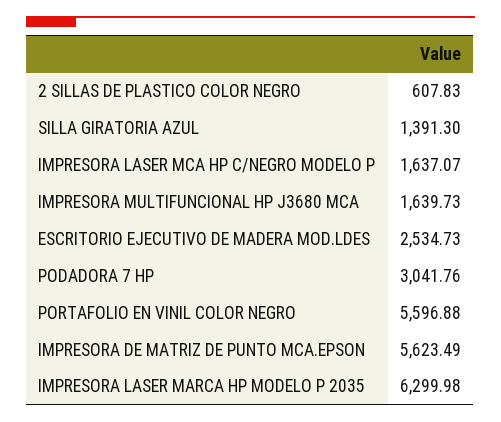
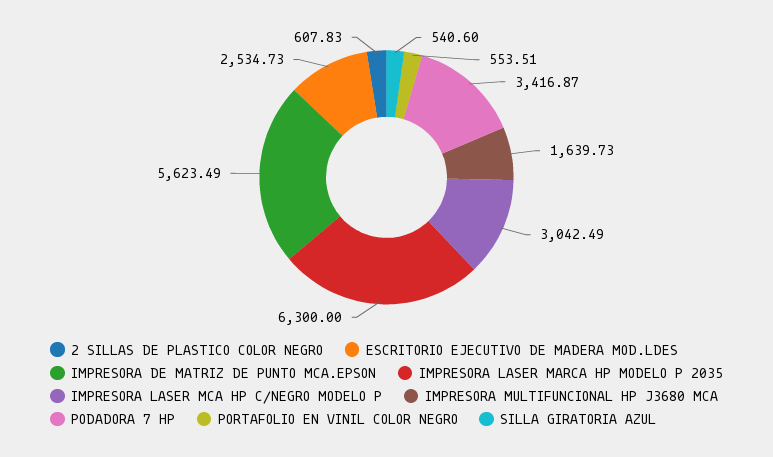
SILLA GIRATORIA AZUL: 1391.3 -> 540.6
IMPRESORA LASER MCA HP C/NEGRO MODELO P: 1637.07 -> 3042.49
PODADORA 7 HP: 3041.76 -> 3416.87
PORTAFOLIO EN VINIL COLOR NEGRO: 5596.88 -> 553.51
IMPRESORA LASER MARCA HP MODELO P 2035: 6299.98 -> 6300

